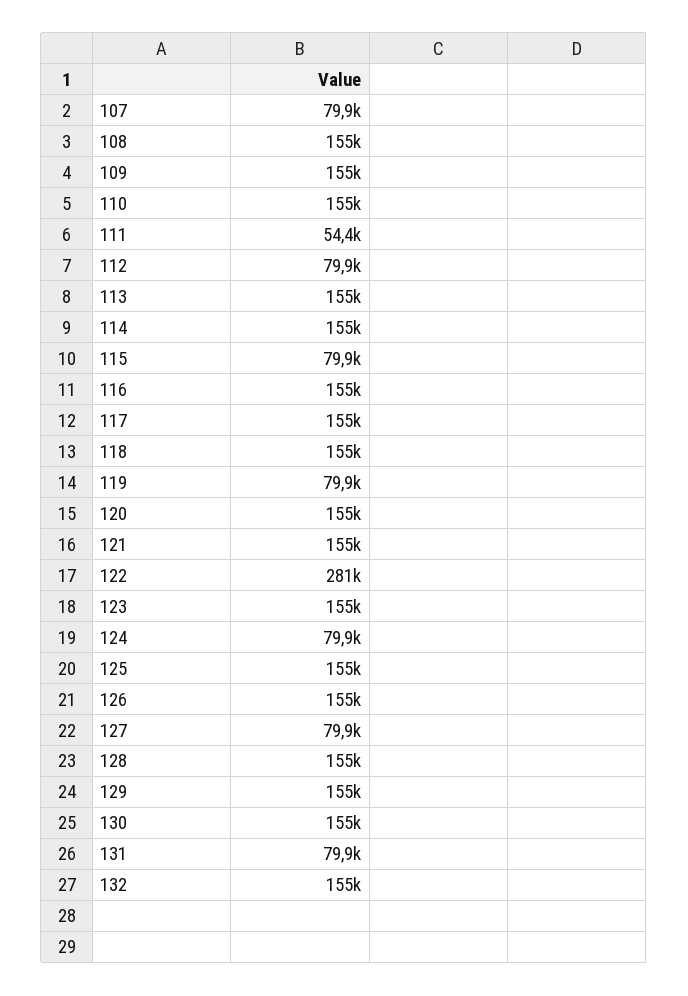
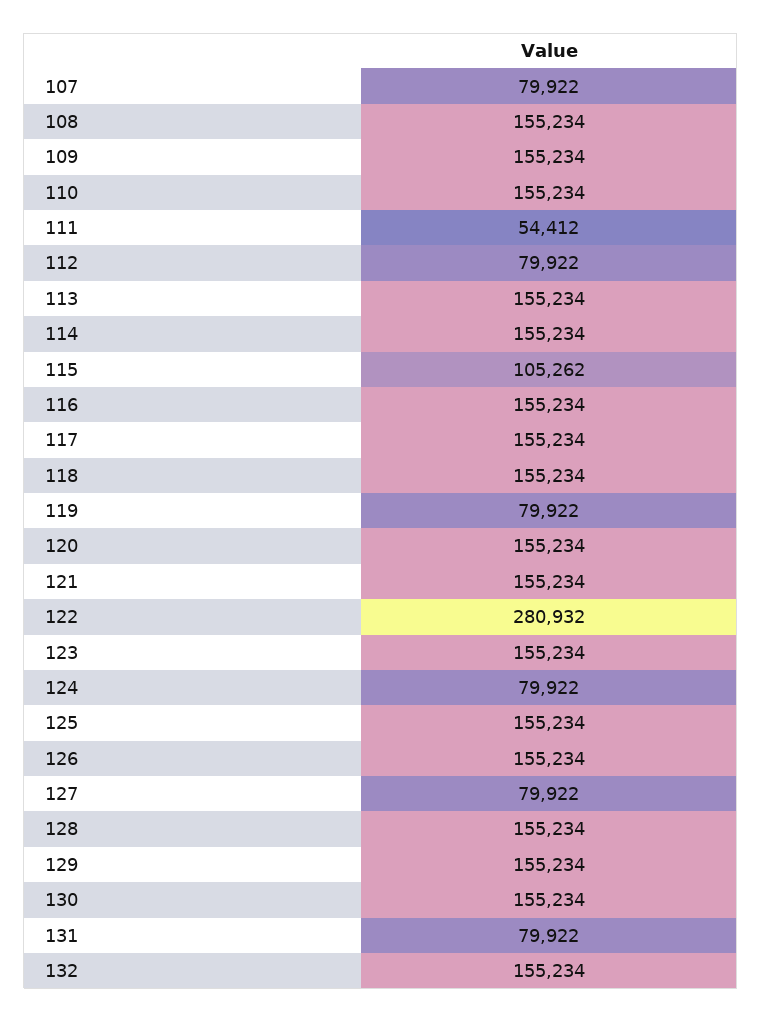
115: 79900 -> 105262

